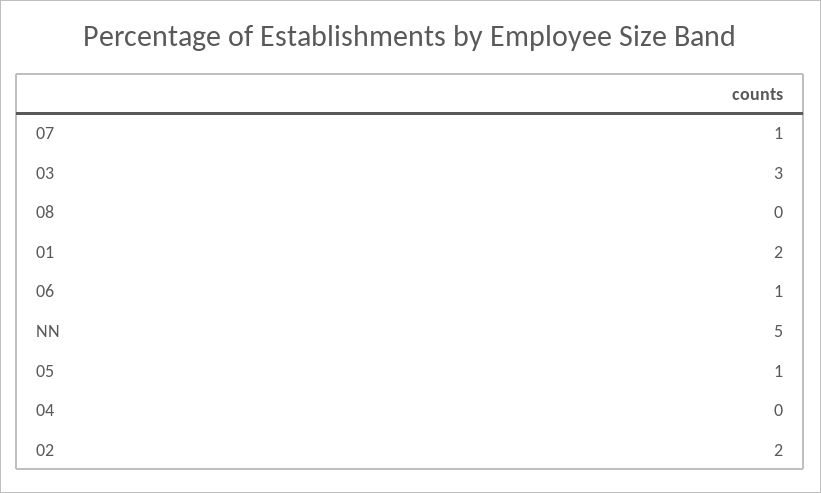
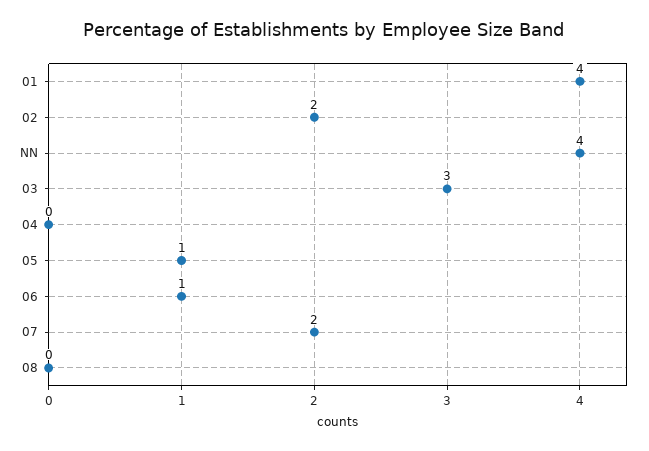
07: 1 -> 2
01: 2 -> 4
NN: 5 -> 4

